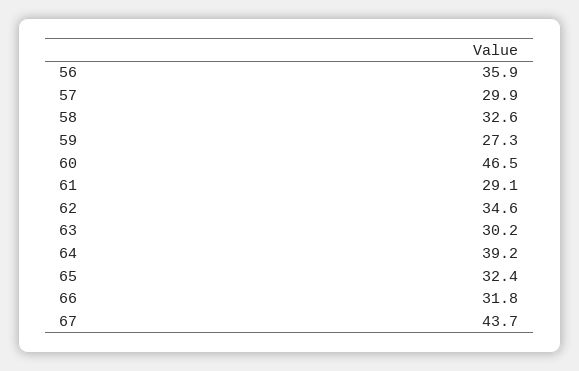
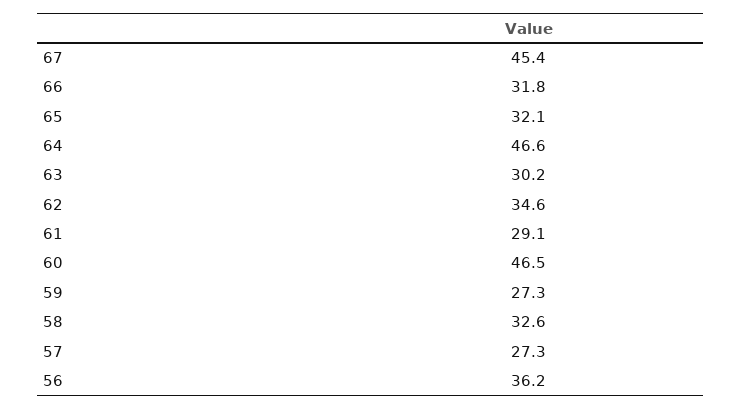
56: 35.9 -> 36.2
57: 29.9 -> 27.3
64: 39.2 -> 46.6
65: 32.4 -> 32.1
67: 43.7 -> 45.4

